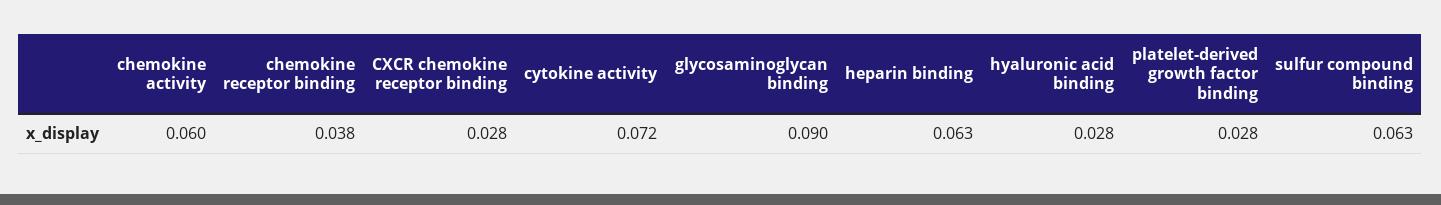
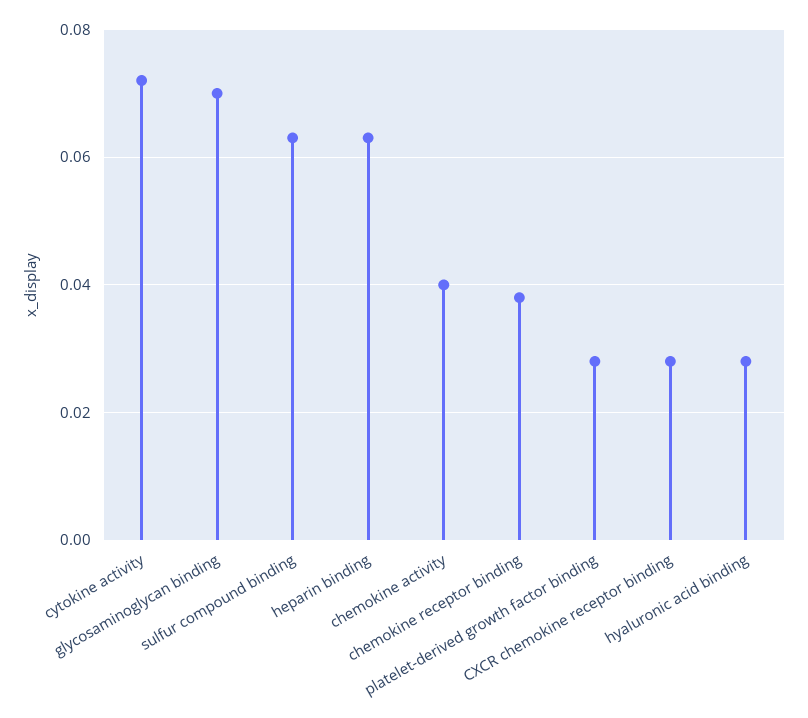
chemokine activity: 0.06 -> 0.04
glycosaminoglycan binding: 0.09 -> 0.07

